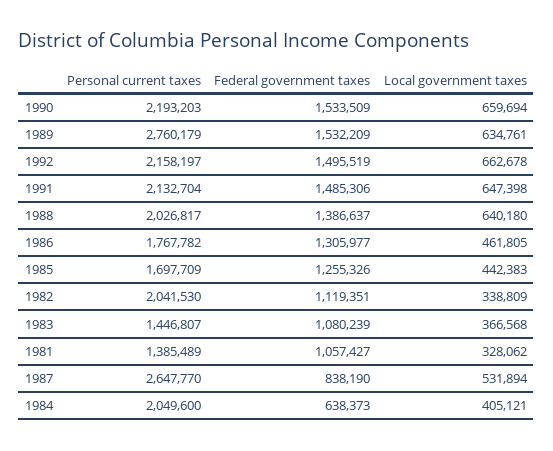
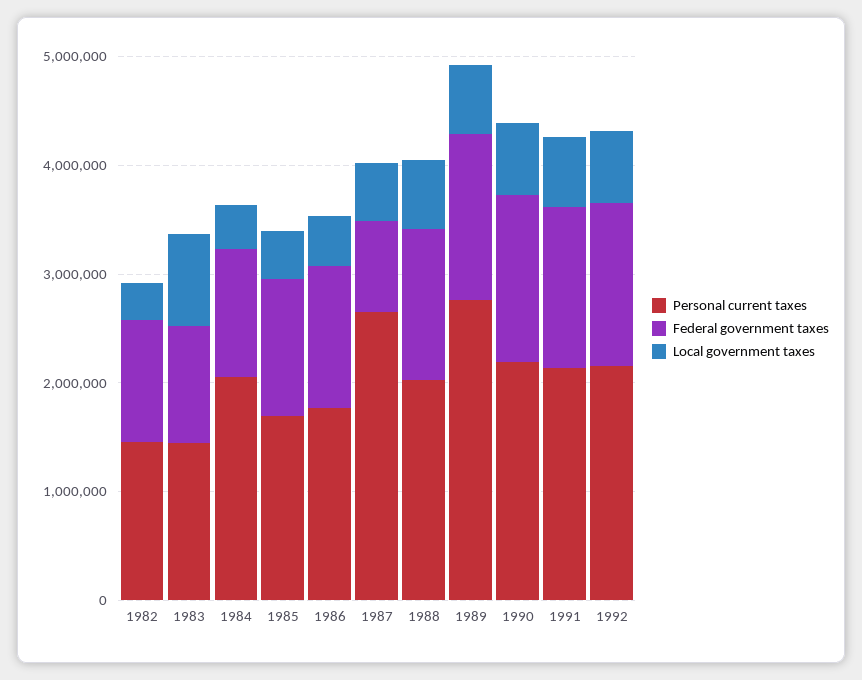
Personal current taxes, 1982: 2041530 -> 1400000
Local government taxes, 1983: 366568 -> 800000
Personal current taxes, 1981: 1385489 -> none
Federal government taxes, 1981: 1057427 -> none
Local government taxes, 1981: 328062 -> none
Federal government taxes, 1984: 638373 -> 1200000

